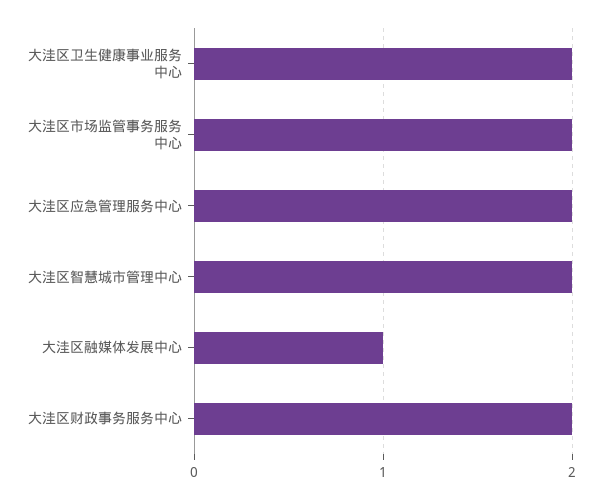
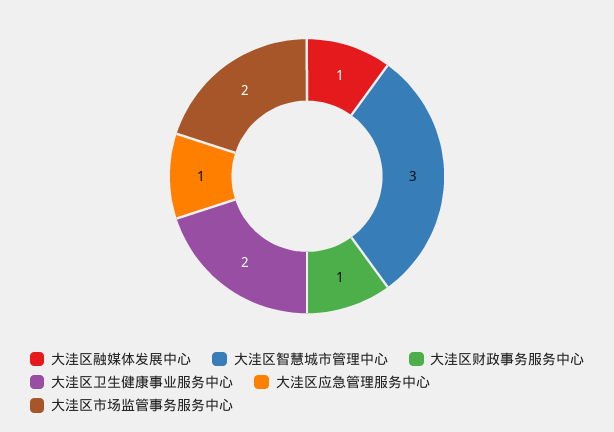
大洼区应急管理服务中心: 2 -> 1
大洼区智慧城市管理中心: 2 -> 3
大洼区财政事务服务中心: 2 -> 1

